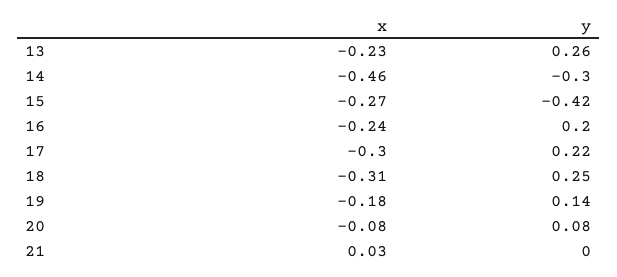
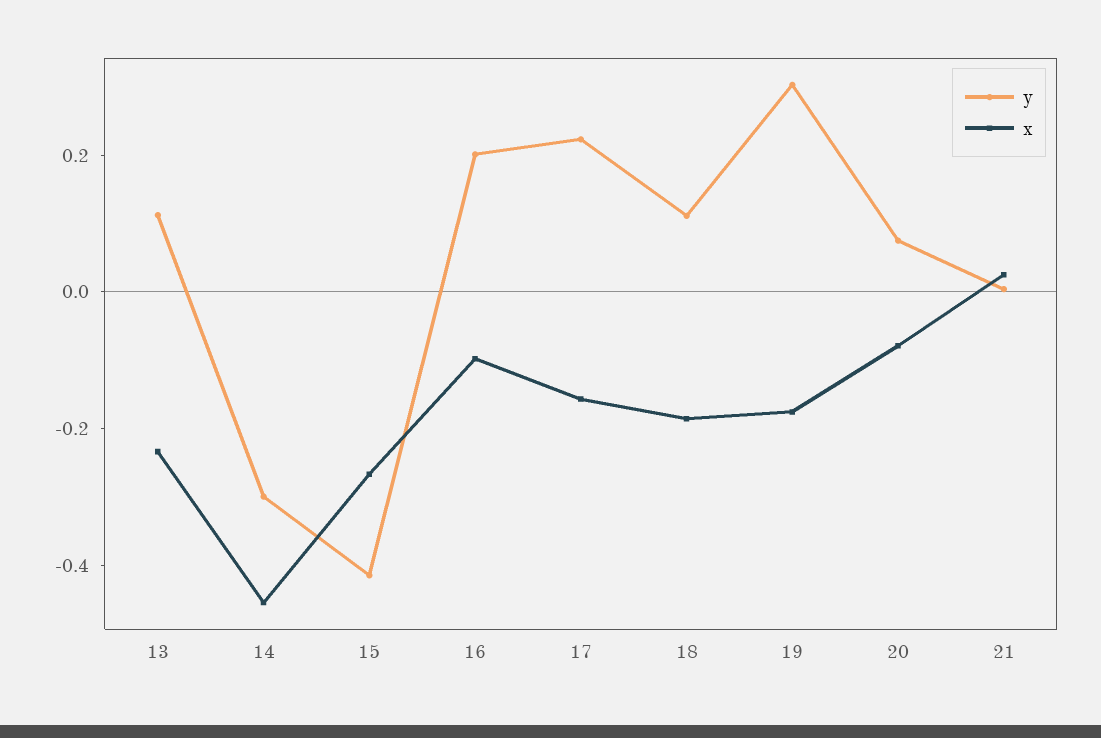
y, 13: 0.26 -> 0.1
x, 16: -0.24 -> -0.1
x, 17: -0.3 -> -0.15
x, 18: -0.31 -> -0.2
y, 18: 0.25 -> 0.1
y, 19: 0.14 -> 0.3

